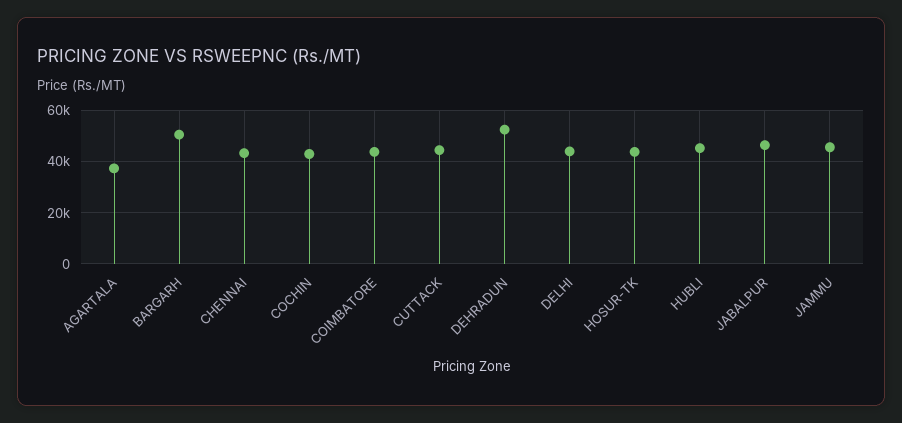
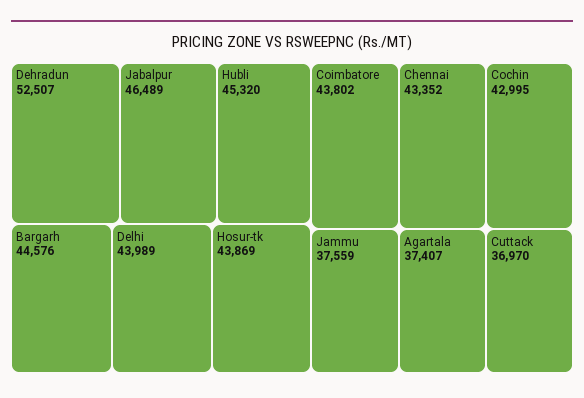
BARGARH: 50000 -> 44576
CUTTACK: 45000 -> 36970
JAMMU: 45000 -> 37559

